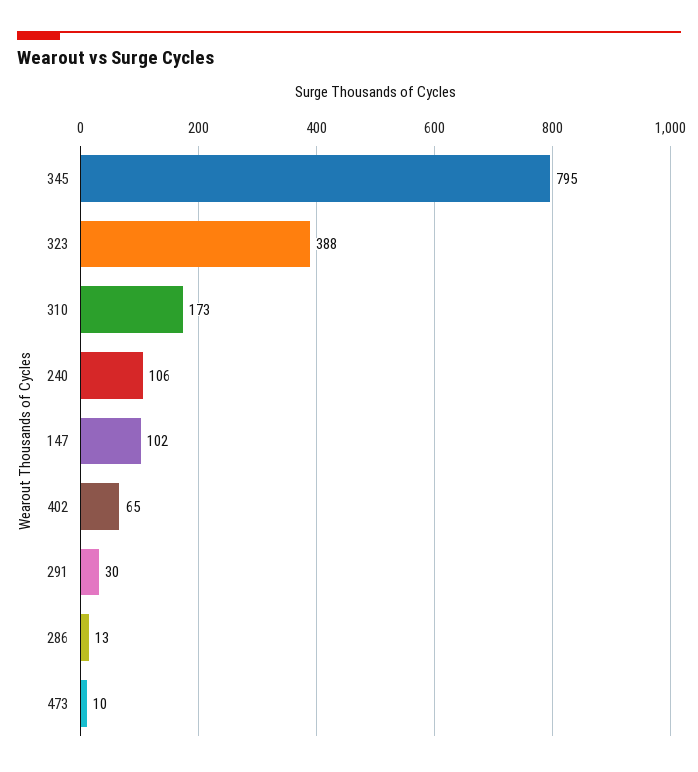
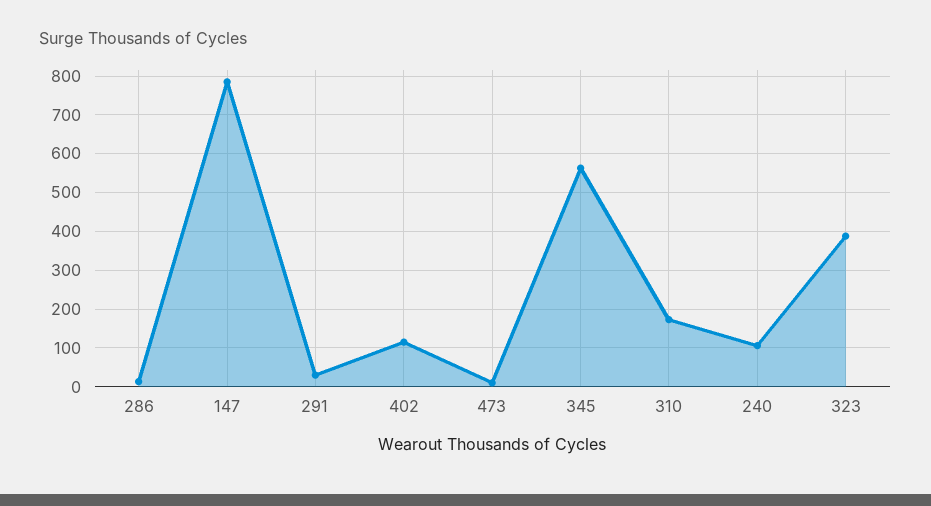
345: 795 -> 560
147: 102 -> 780
402: 65 -> 120

